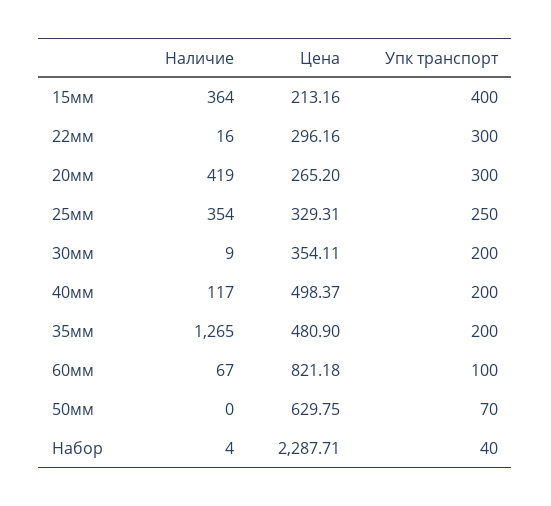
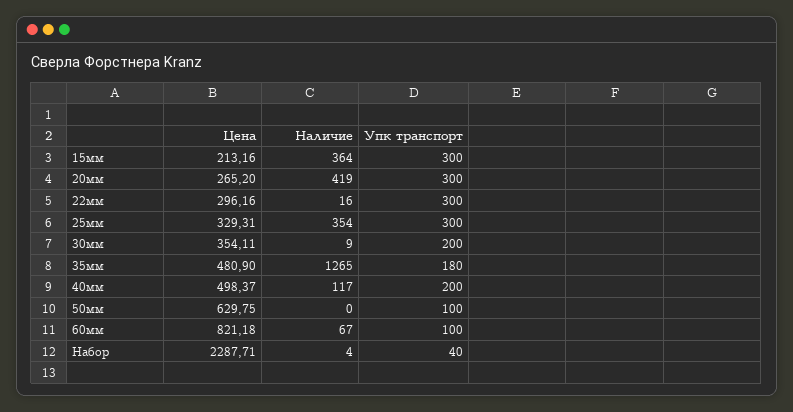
Упк транспорт, 15мм: 400 -> 300
Упк транспорт, 25мм: 250 -> 300
Упк транспорт, 35мм: 200 -> 180
Упк транспорт, 50мм: 70 -> 100

